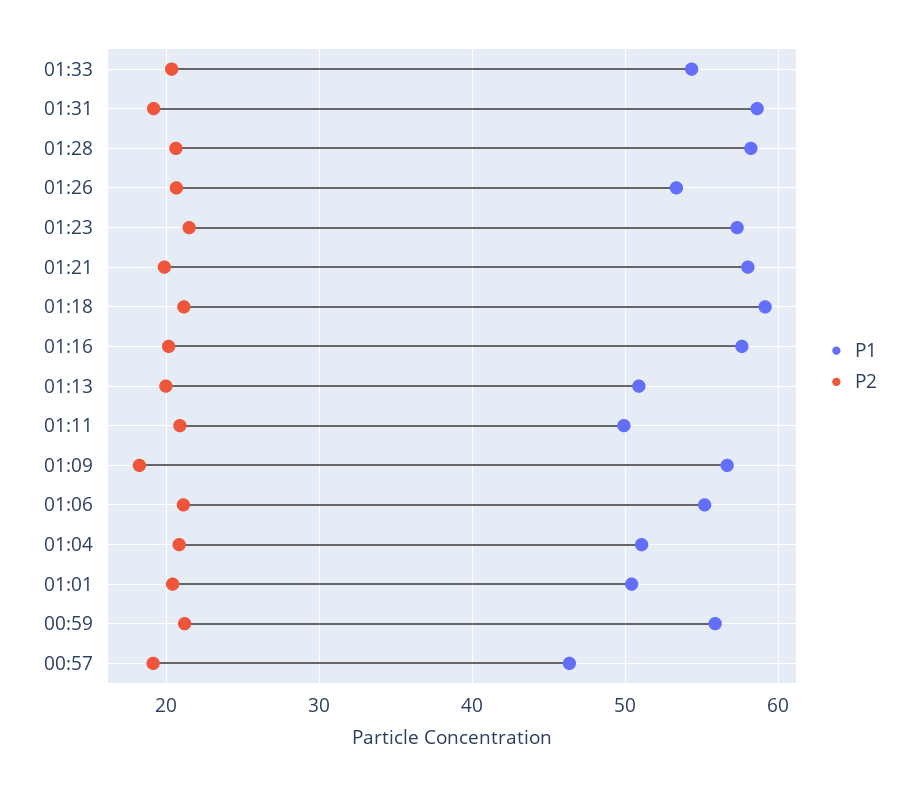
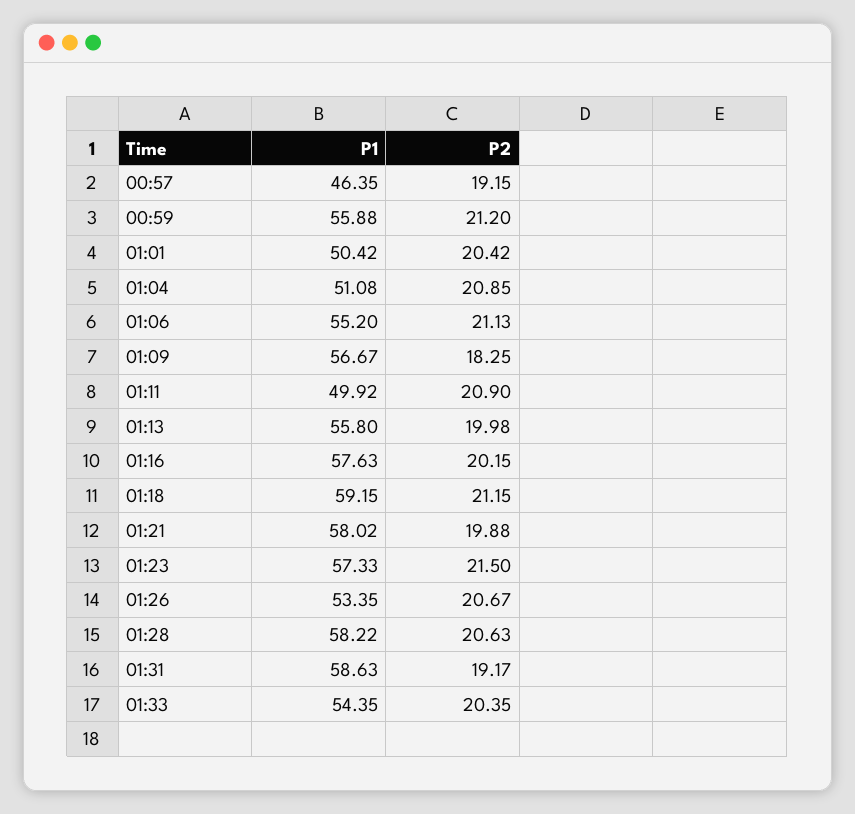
P1, 01:13: 51 -> 55.8

